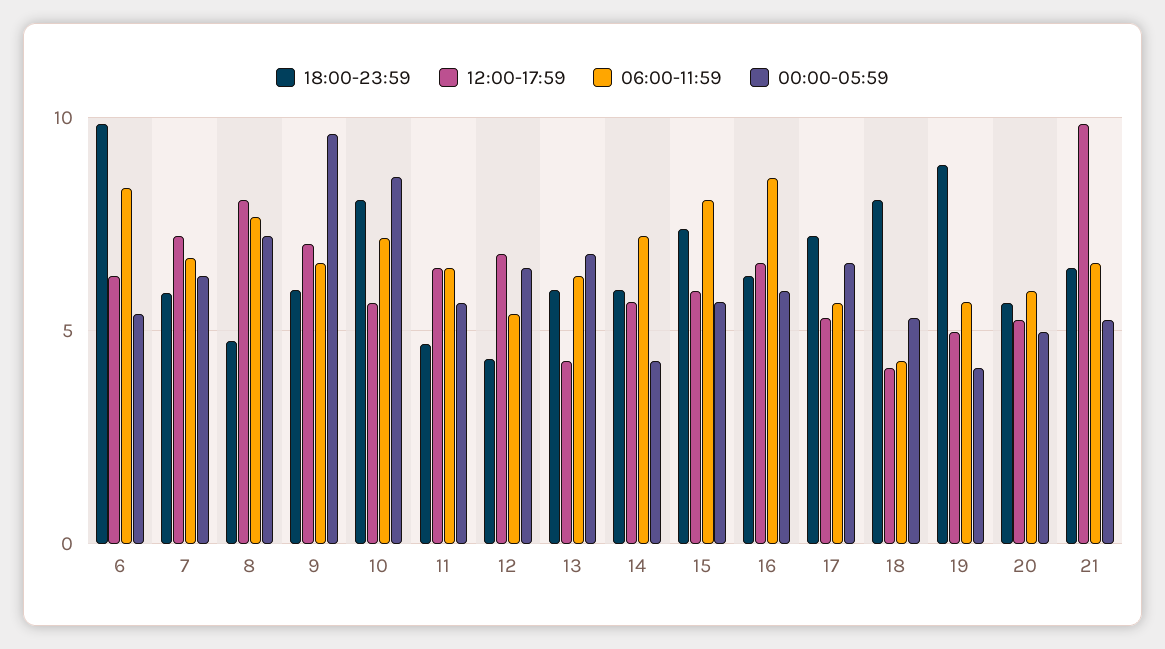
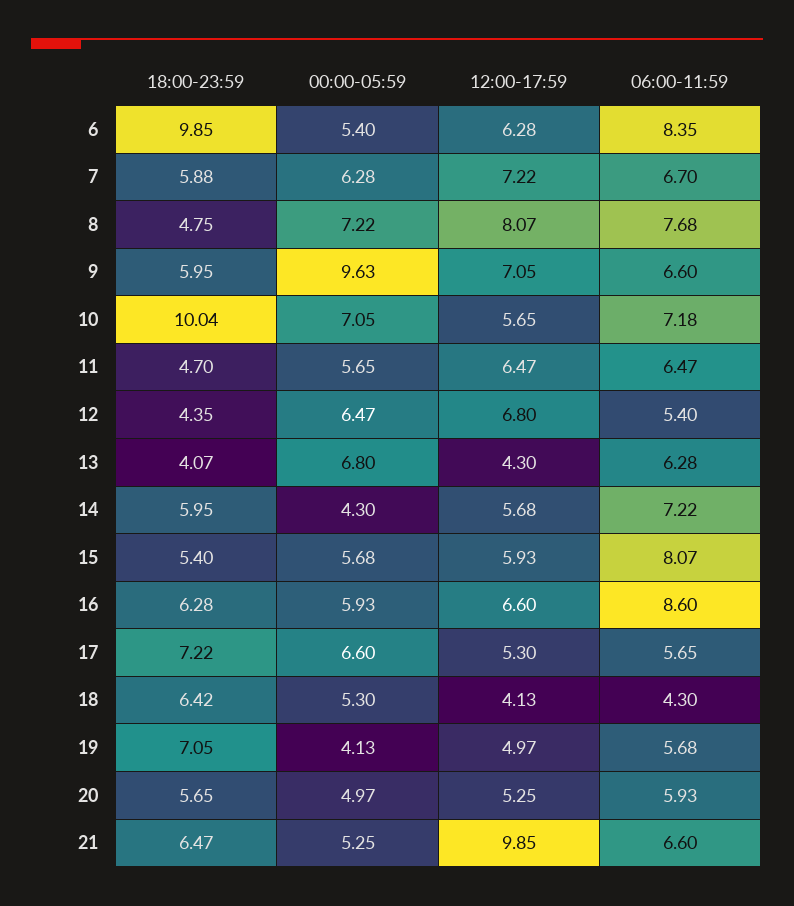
18:00-23:59, 10: 8 -> 10.04
00:00-05:59, 10: 8.5 -> 7.05
18:00-23:59, 13: 6 -> 4.07
18:00-23:59, 15: 7.5 -> 5.4
18:00-23:59, 18: 8 -> 6.42
18:00-23:59, 19: 9 -> 7.05

